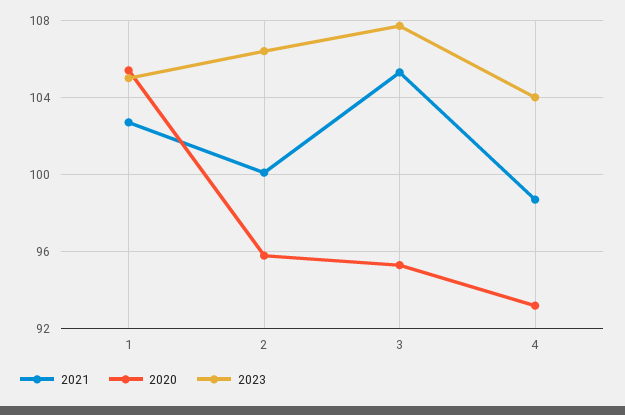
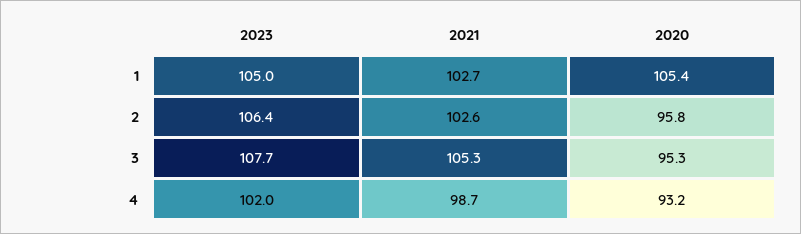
2021, 2: 100 -> 102.6
2023, 4: 104 -> 102

